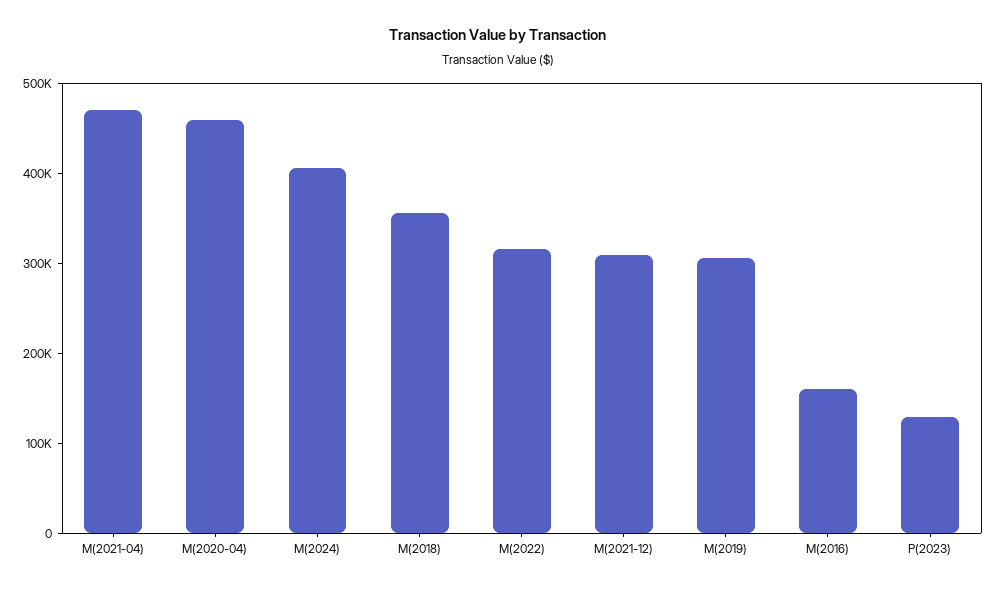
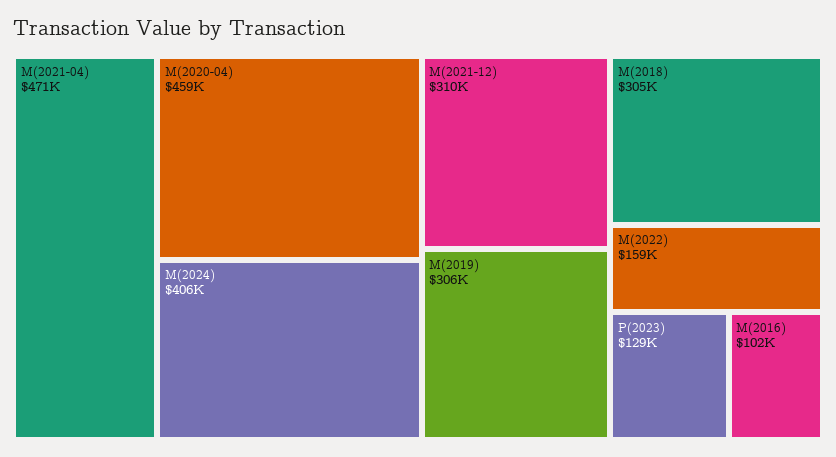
M(2018): 360000 -> 305000
M(2022): 320000 -> 159000
M(2016): 160000 -> 102000

